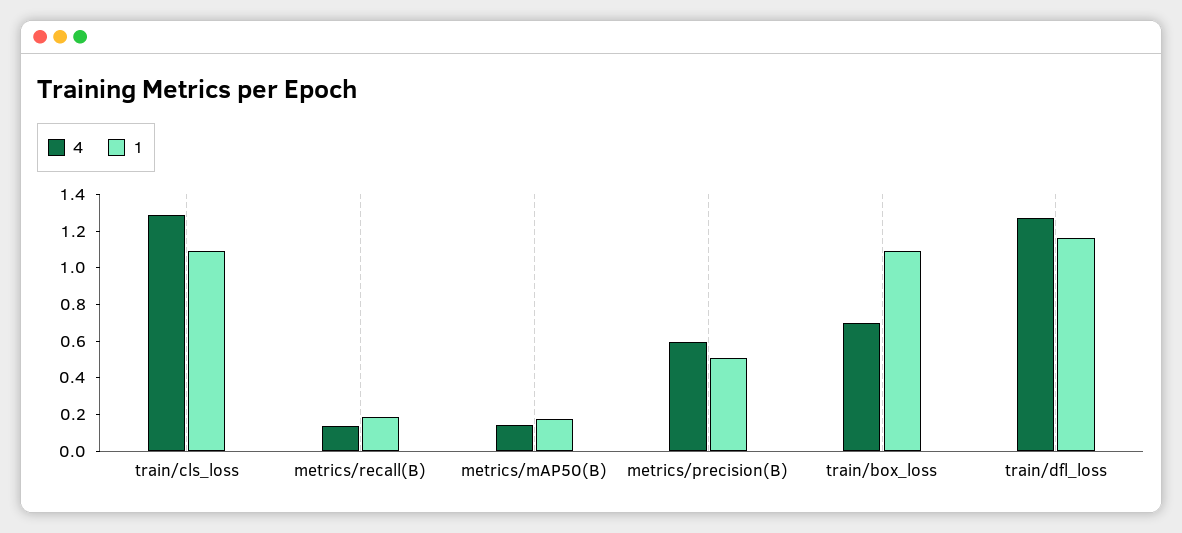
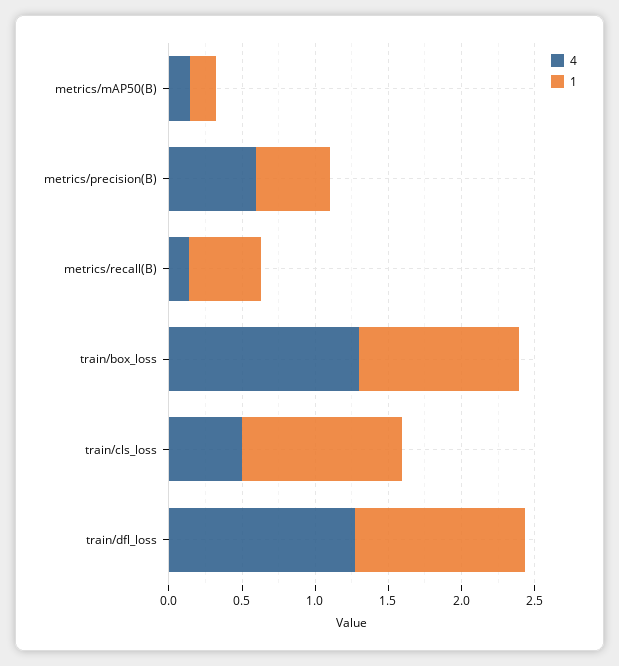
4, train/cls_loss: 1.3 -> 0.5
1, metrics/recall(B): 0.2 -> 0.5
4, train/box_loss: 0.7 -> 1.3

